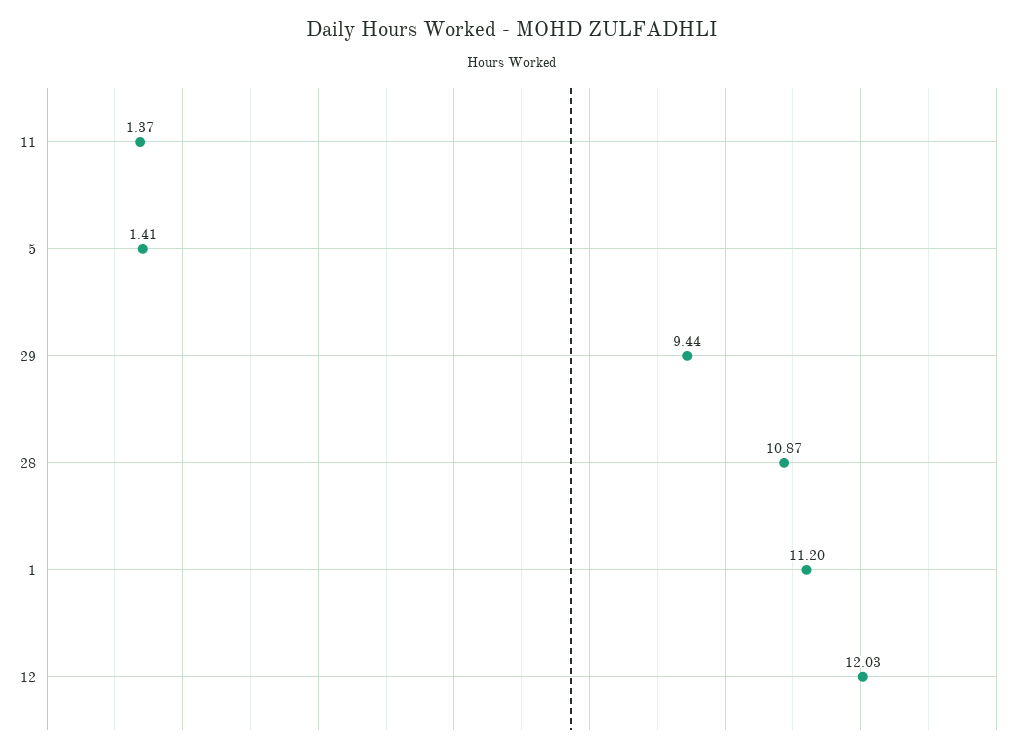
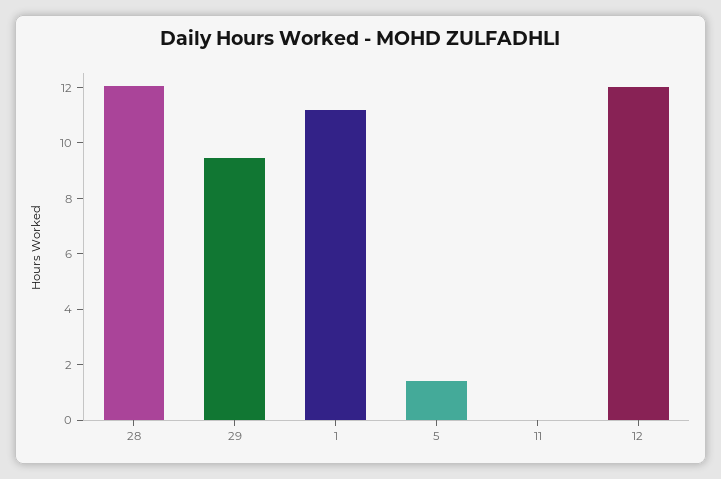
11: 1.37 -> 0
28: 10.87 -> 12

